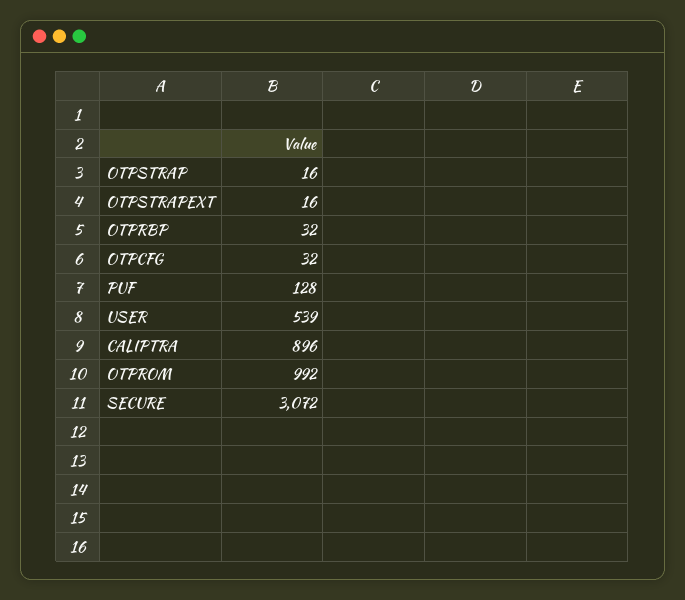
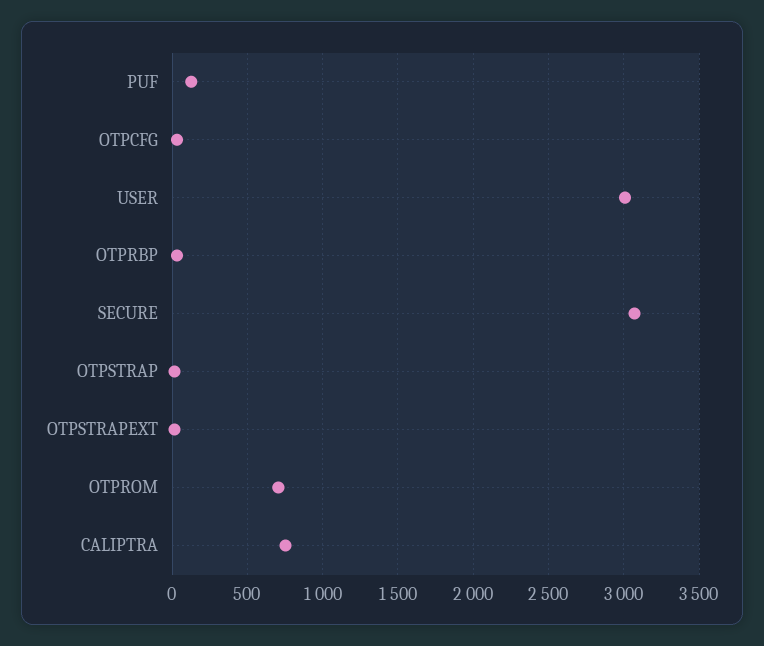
USER: 539 -> 3000
CALIPTRA: 896 -> 750
OTPROM: 992 -> 700

